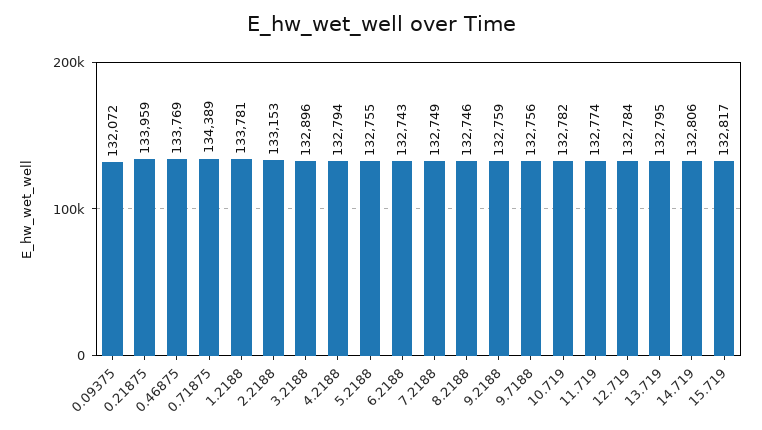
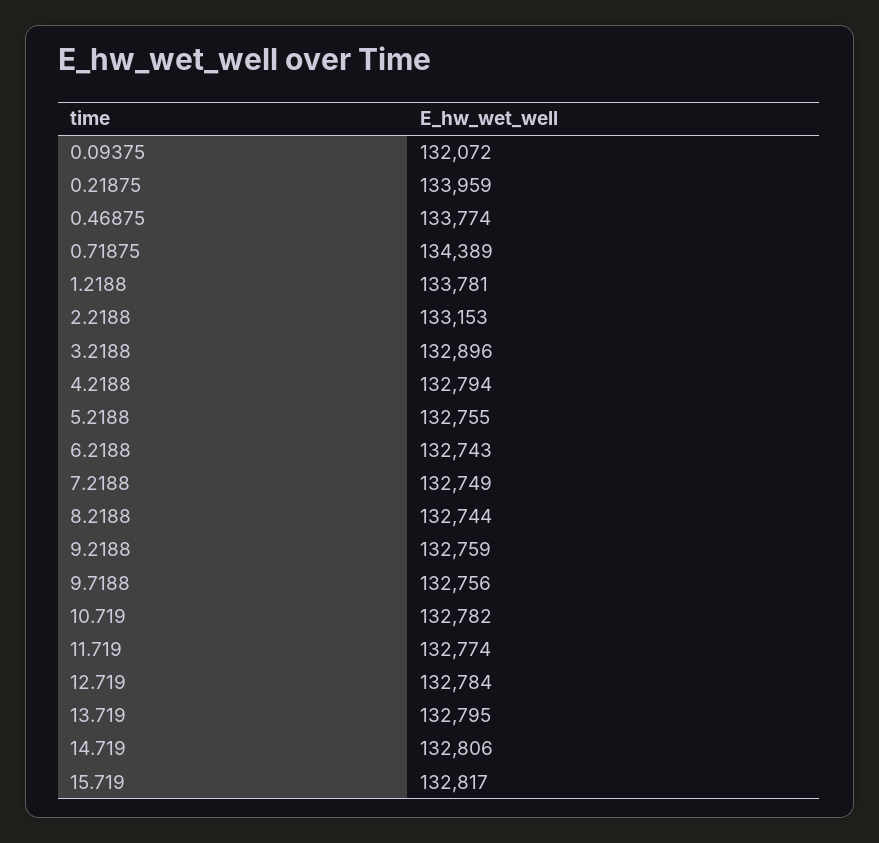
0.46875: 133769 -> 133774
8.2188: 132746 -> 132744

